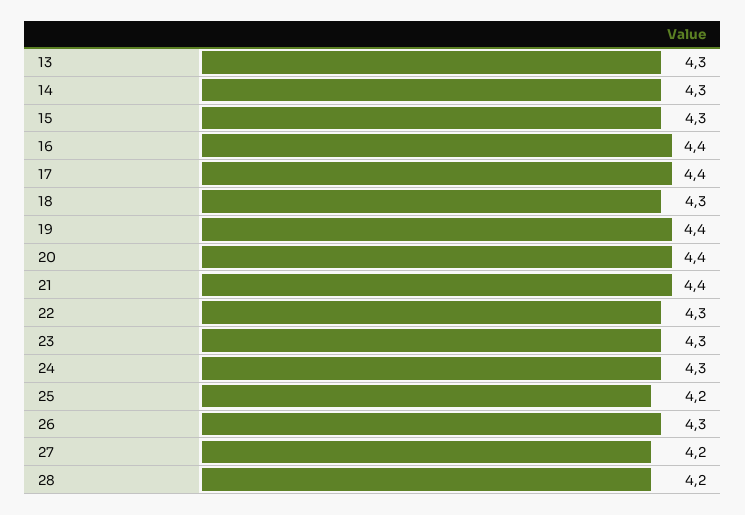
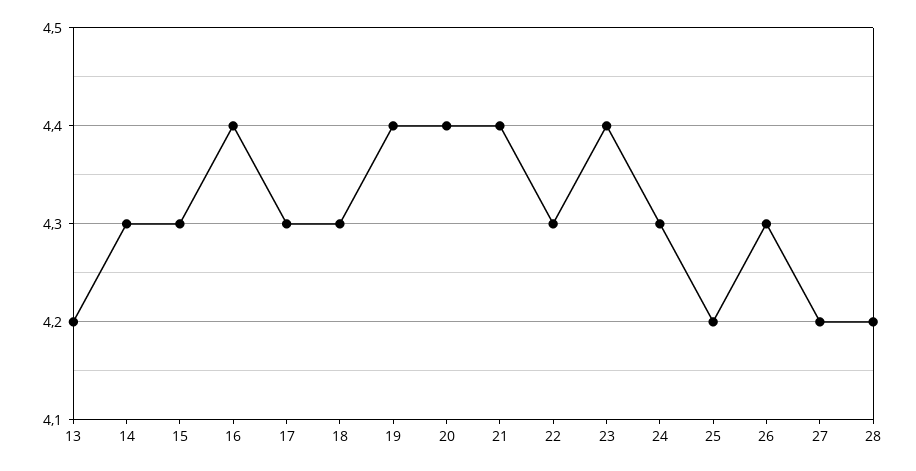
13: 4.3 -> 4.2
17: 4.4 -> 4.3
23: 4.3 -> 4.4

